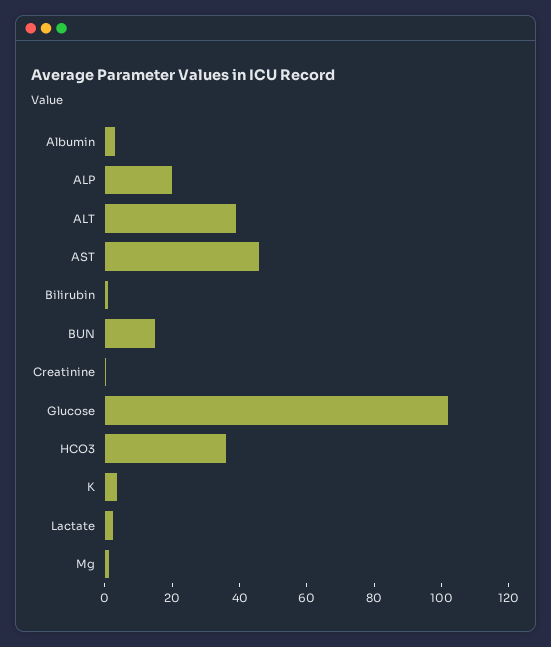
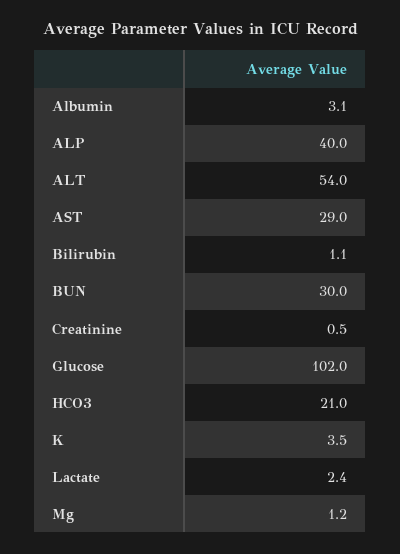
ALP: 20 -> 40
ALT: 40 -> 54
AST: 45 -> 29
BUN: 15 -> 30
HCO3: 35 -> 21

